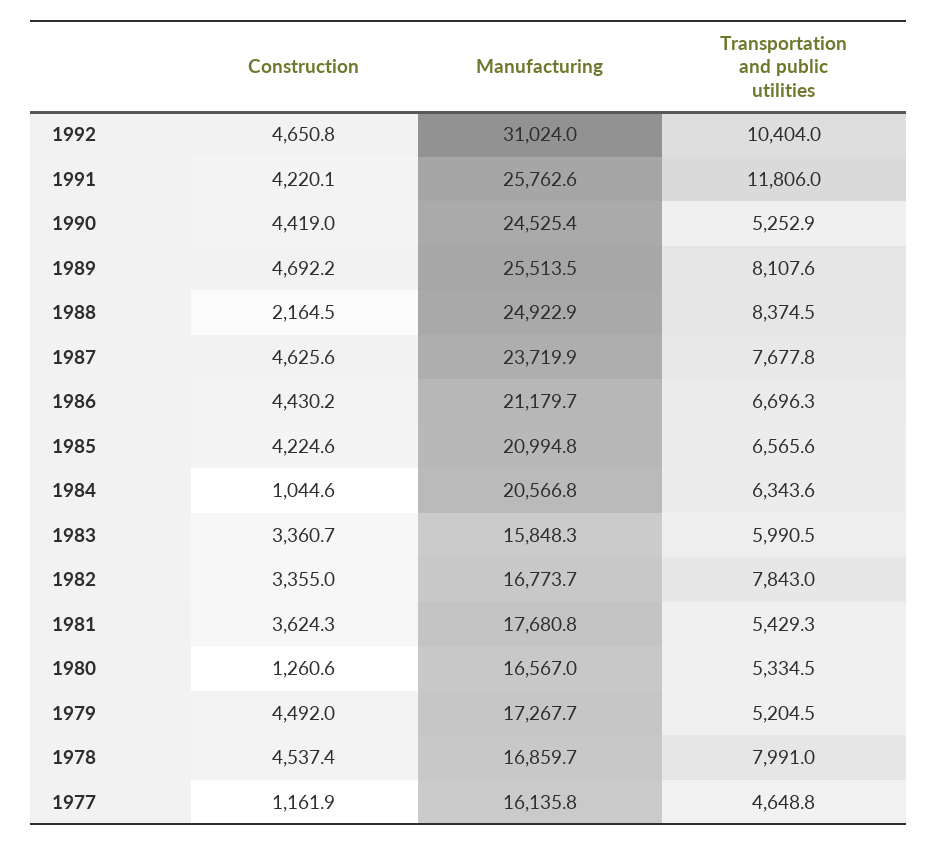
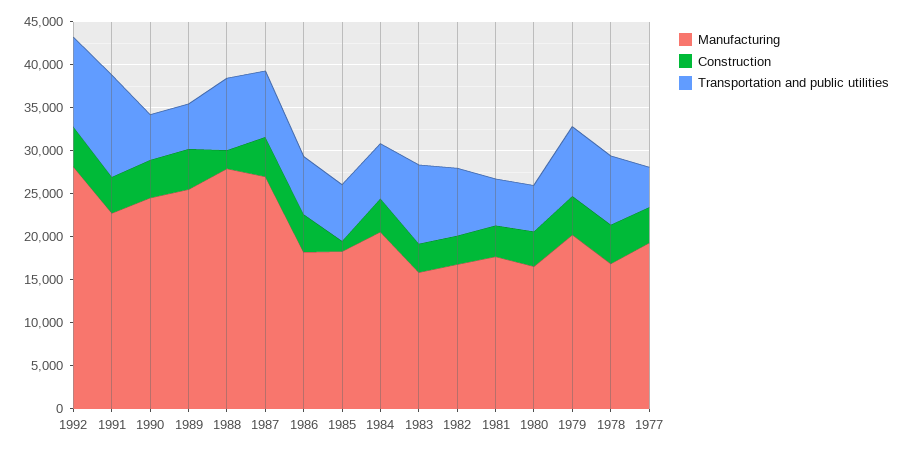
Manufacturing, 1992: 31024 -> 28000
Manufacturing, 1991: 25762.6 -> 23000
Transportation and public utilities, 1989: 8107.6 -> 5000
Manufacturing, 1988: 24922.9 -> 28000
Manufacturing, 1987: 23719.9 -> 27000
Manufacturing, 1986: 21179.7 -> 18000
Construction, 1985: 4224.6 -> 1000
Manufacturing, 1985: 20994.8 -> 18000
Construction, 1984: 1044.6 -> 4000
Transportation and public utilities, 1983: 5990.5 -> 9000
Construction, 1980: 1260.6 -> 4000
Manufacturing, 1979: 17267.7 -> 20000
Transportation and public utilities, 1979: 5204.5 -> 8000
Construction, 1977: 1161.9 -> 4000
Manufacturing, 1977: 16135.8 -> 19000

